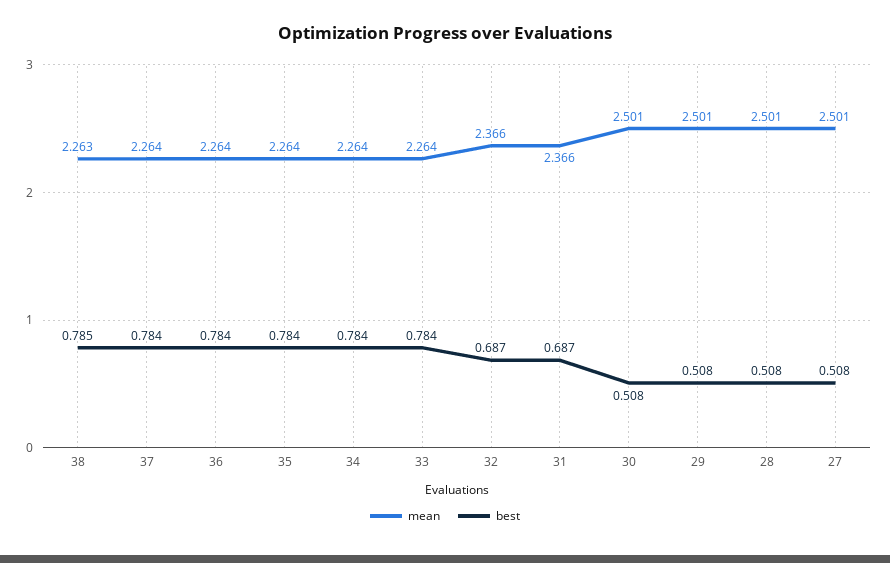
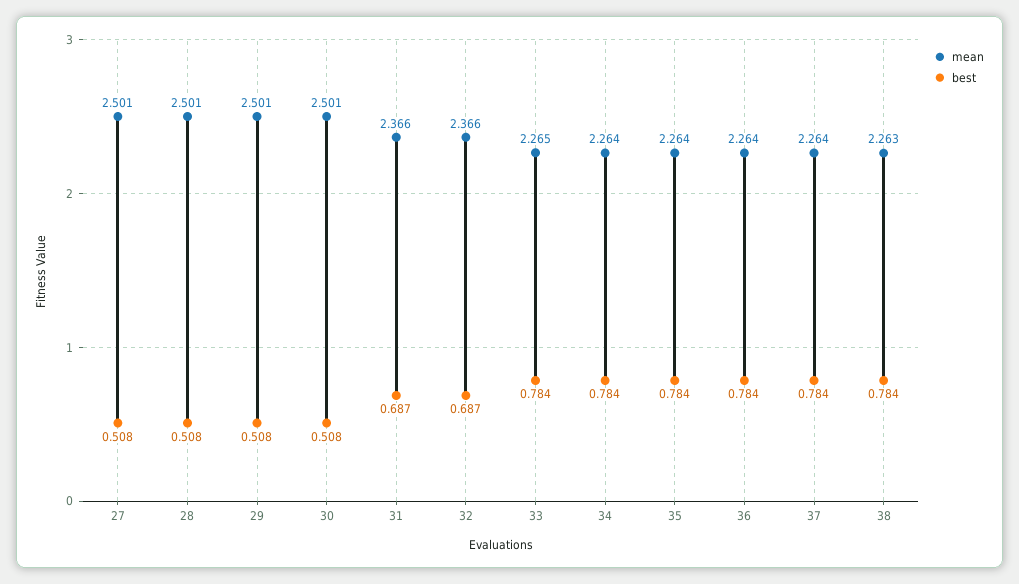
best, 38: 0.785 -> 0.784
mean, 33: 2.264 -> 2.265

